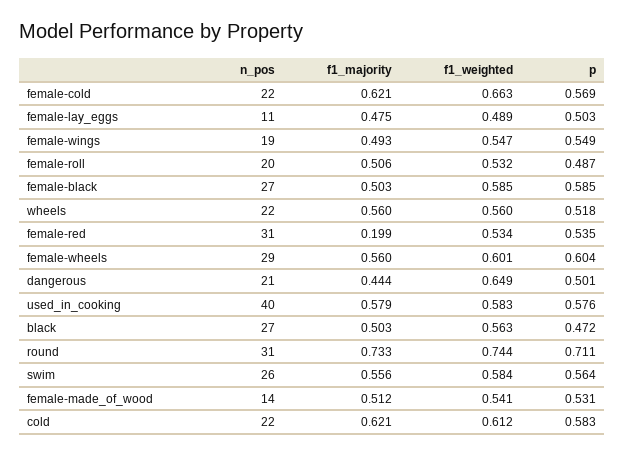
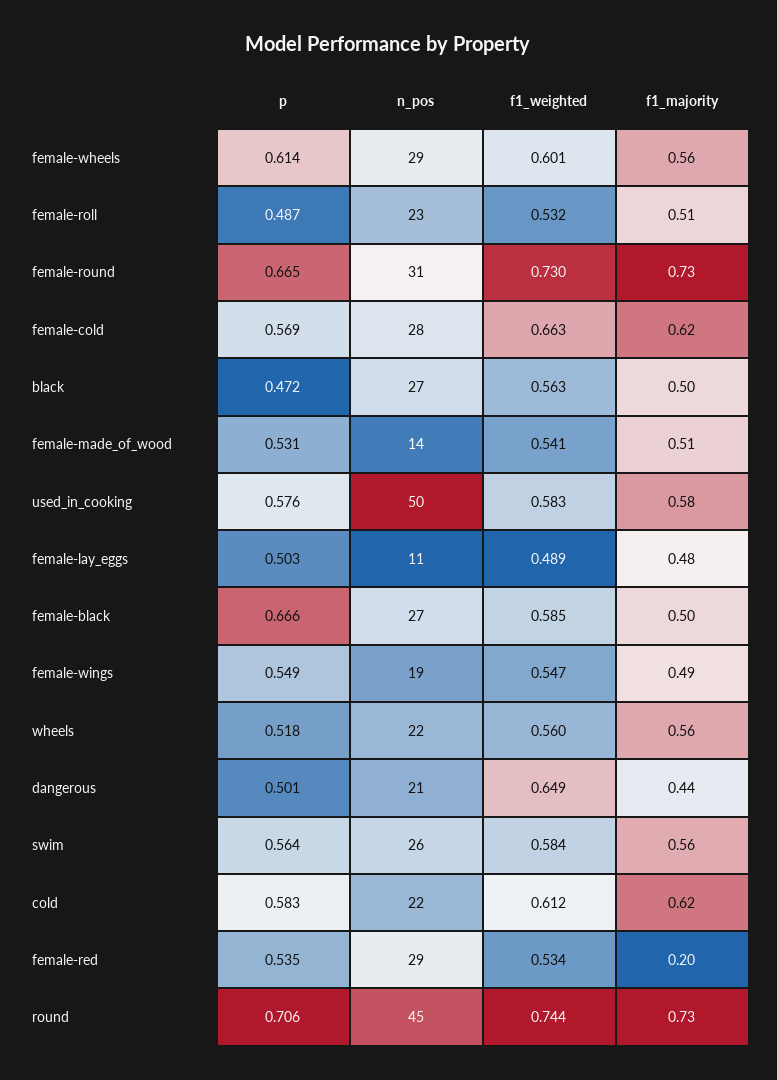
n_pos, female-cold: 22 -> 28
n_pos, female-roll: 20 -> 23
p, female-black: 0.585 -> 0.666
n_pos, female-red: 31 -> 29
p, female-wheels: 0.604 -> 0.614
n_pos, used_in_cooking: 40 -> 50
n_pos, round: 31 -> 45
p, round: 0.711 -> 0.706
p, female-round: none -> 0.665
n_pos, female-round: none -> 31
f1_weighted, female-round: none -> 0.73
f1_majority, female-round: none -> 0.73

